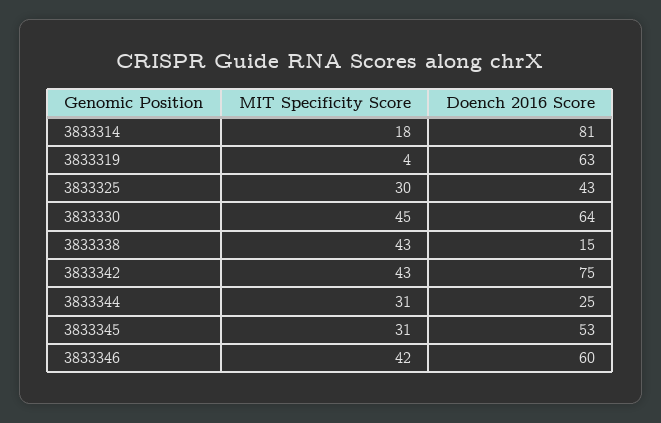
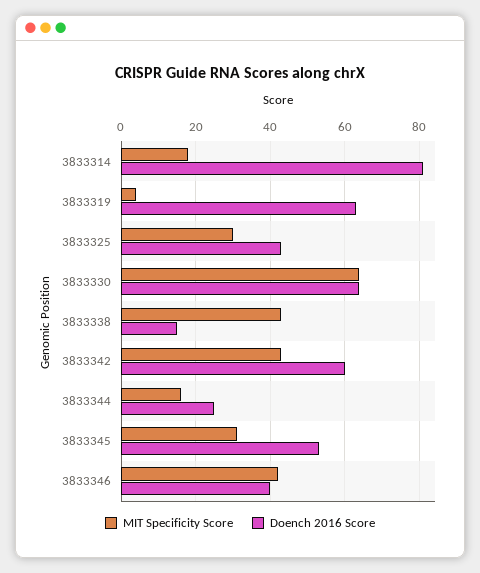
MIT Specificity Score, 3833330: 45 -> 65
Doench 2016 Score, 3833342: 75 -> 60
MIT Specificity Score, 3833344: 31 -> 15
Doench 2016 Score, 3833346: 60 -> 40

